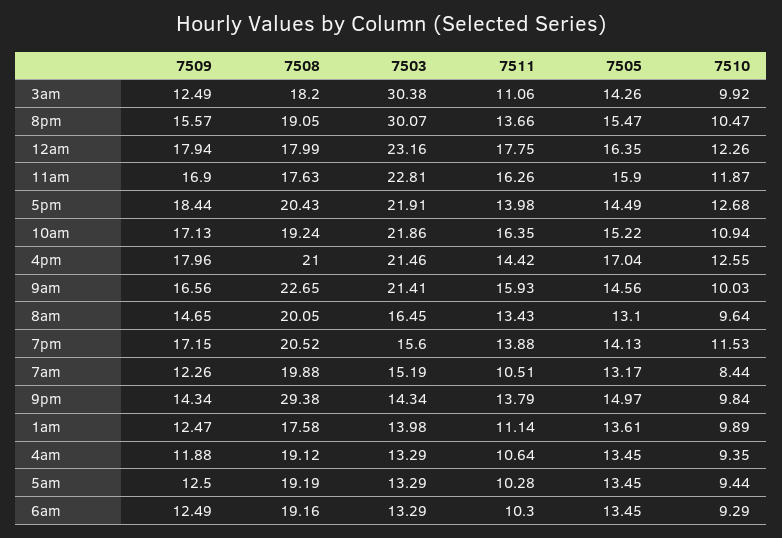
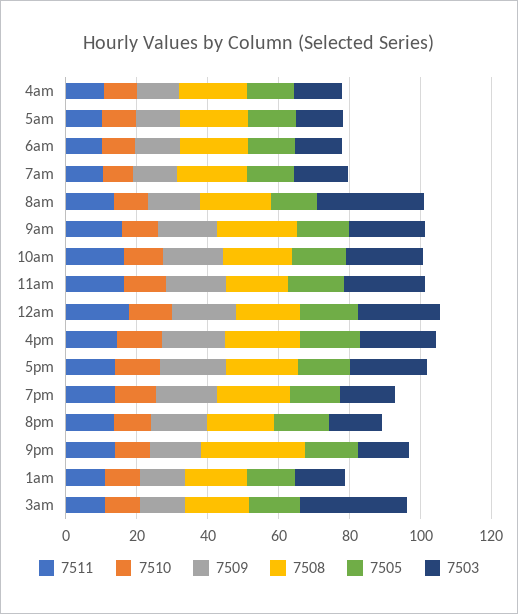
7503, 8pm: 30.07 -> 15
7503, 8am: 16.45 -> 30

